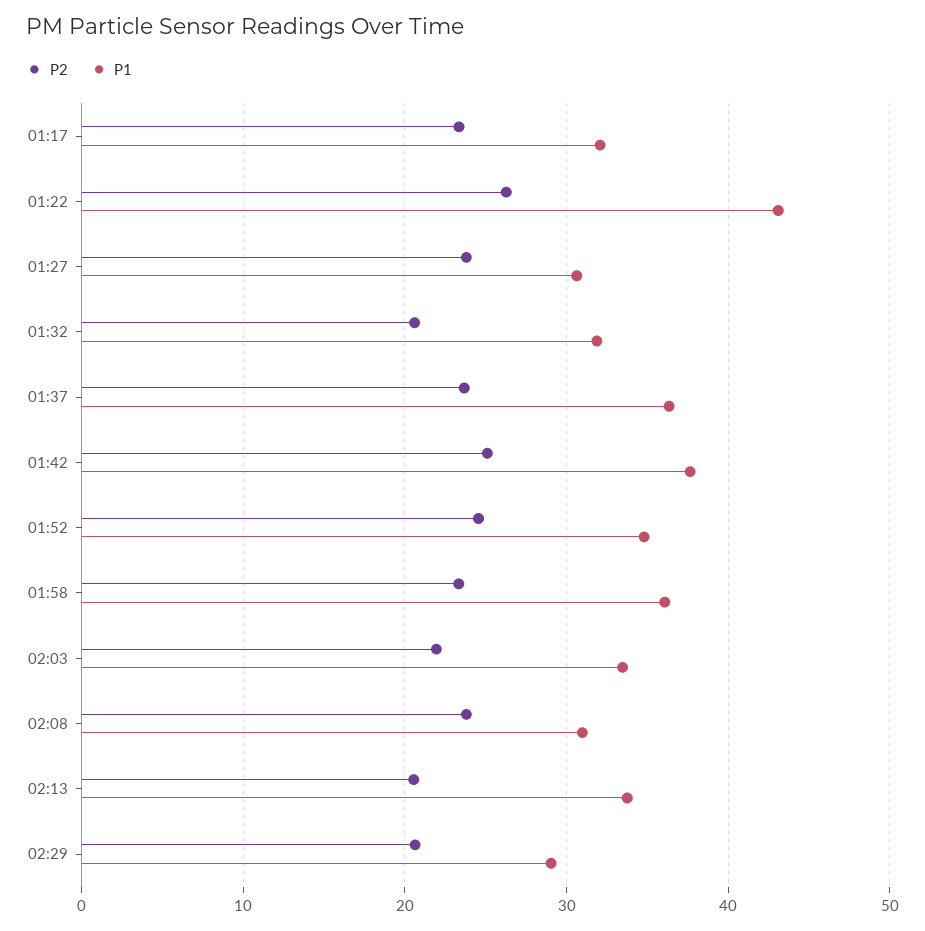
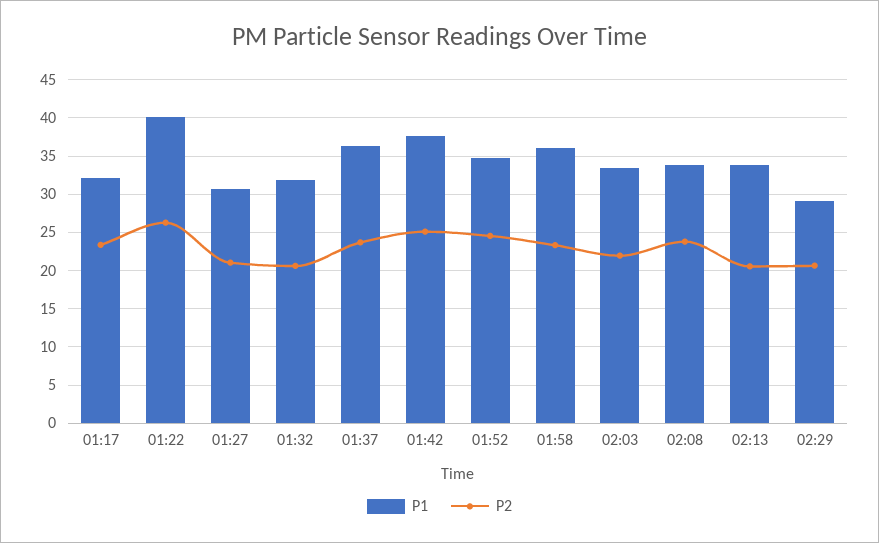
P1, 01:22: 43 -> 40
P2, 01:27: 24 -> 21
P1, 02:08: 31 -> 34

